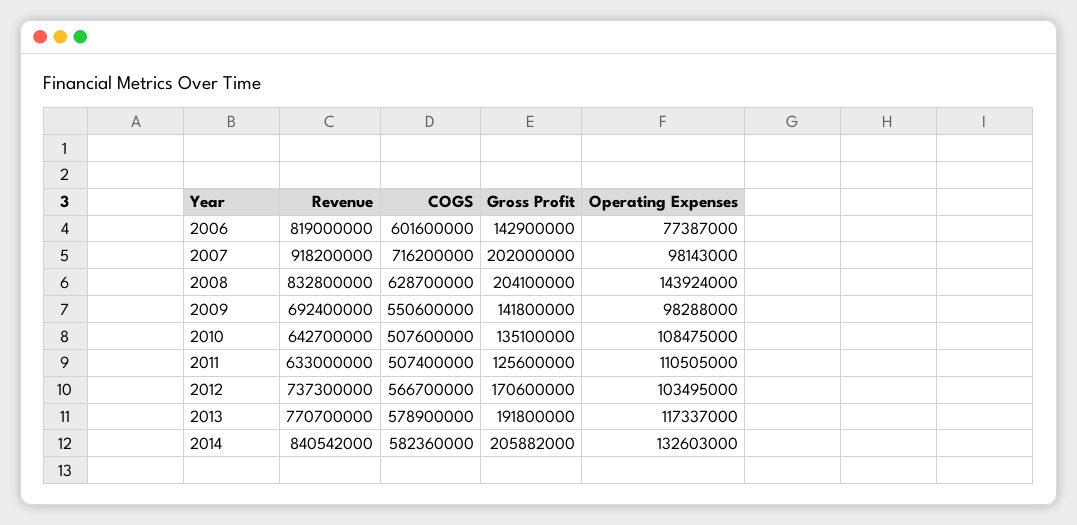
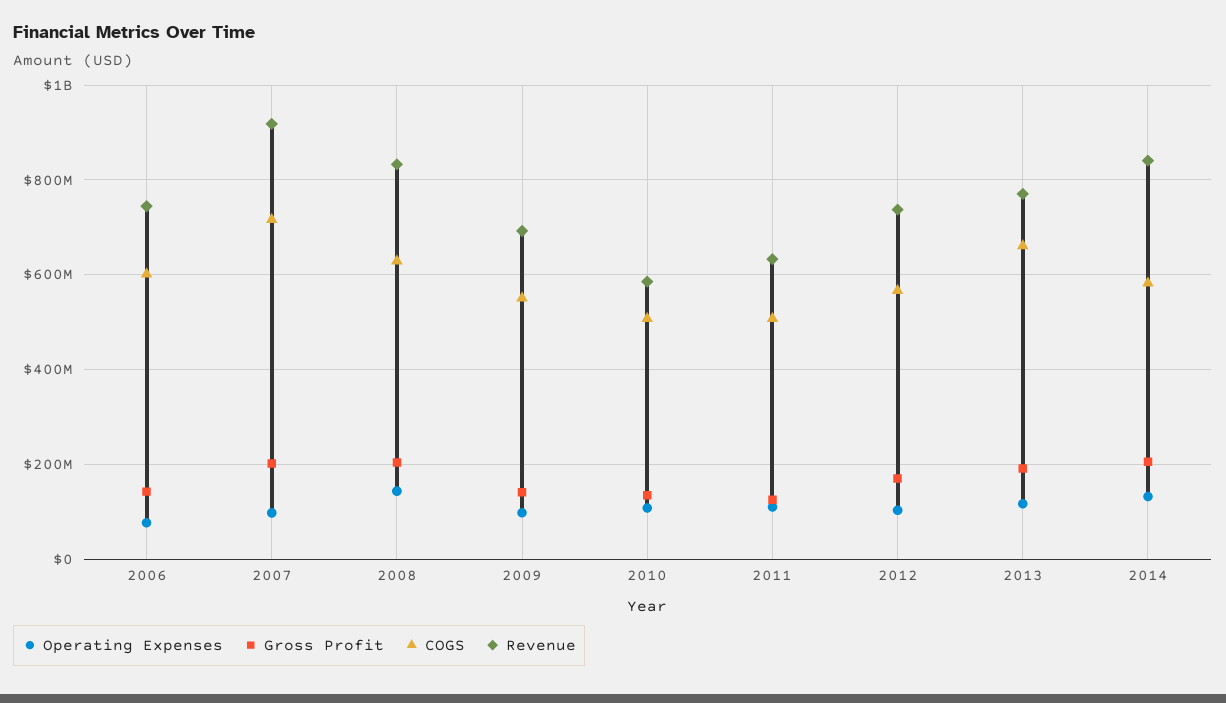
Revenue, 2006: 819000000 -> 740000000
Revenue, 2010: 642700000 -> 580000000
COGS, 2013: 578900000 -> 660000000

